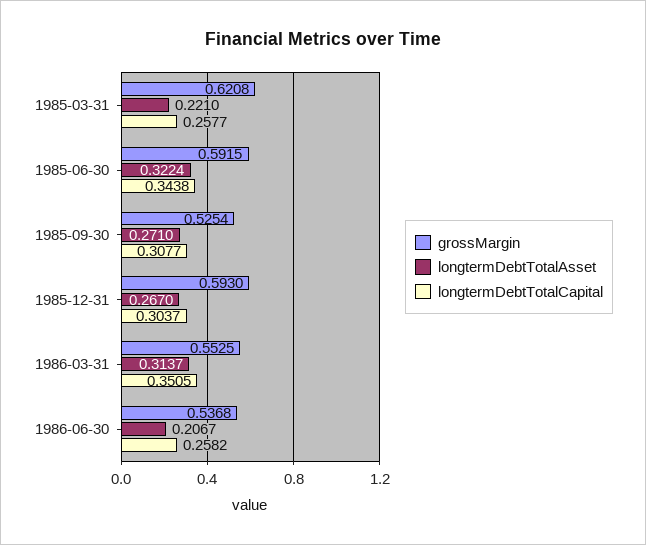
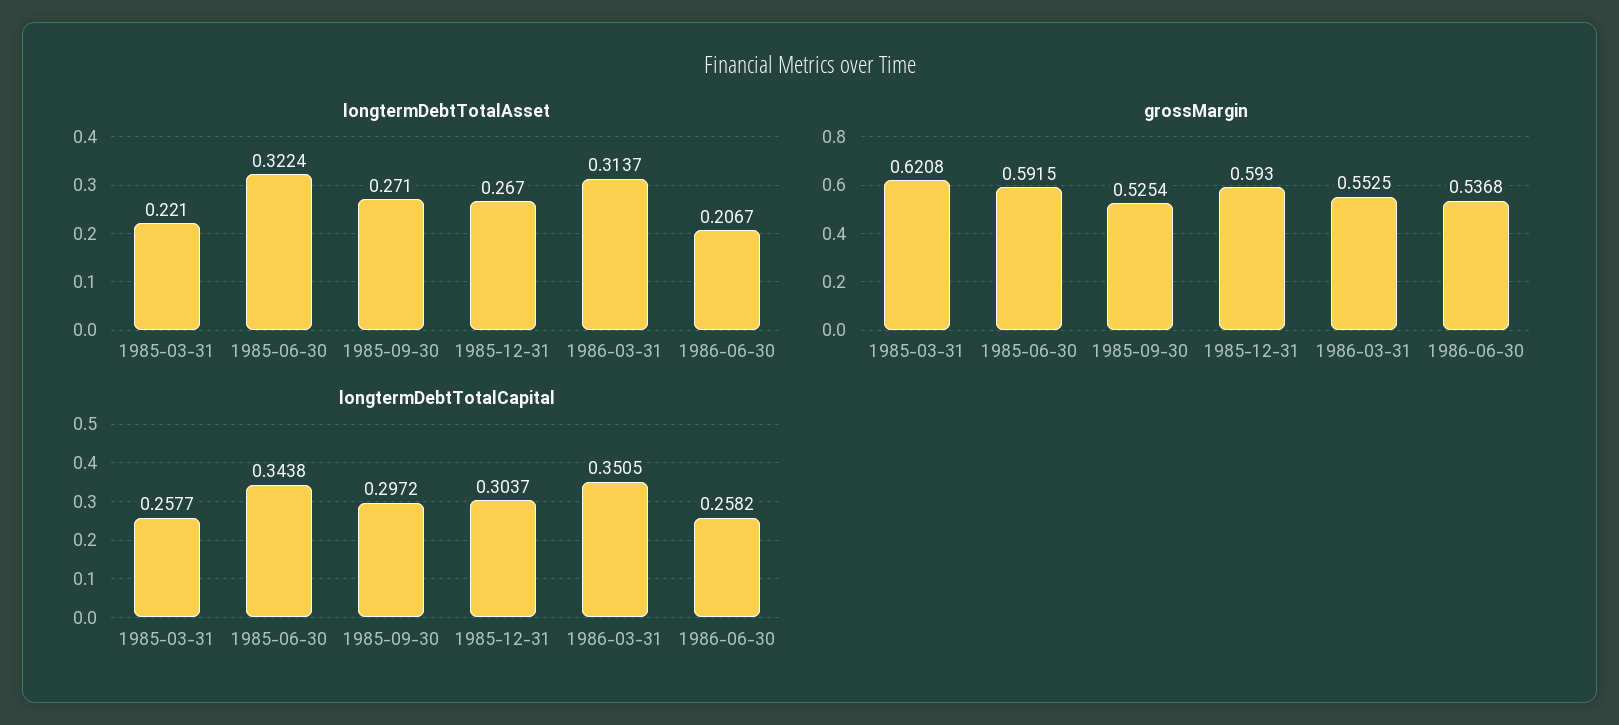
longtermDebtTotalCapital, 1985-09-30: 0.3077 -> 0.2972

